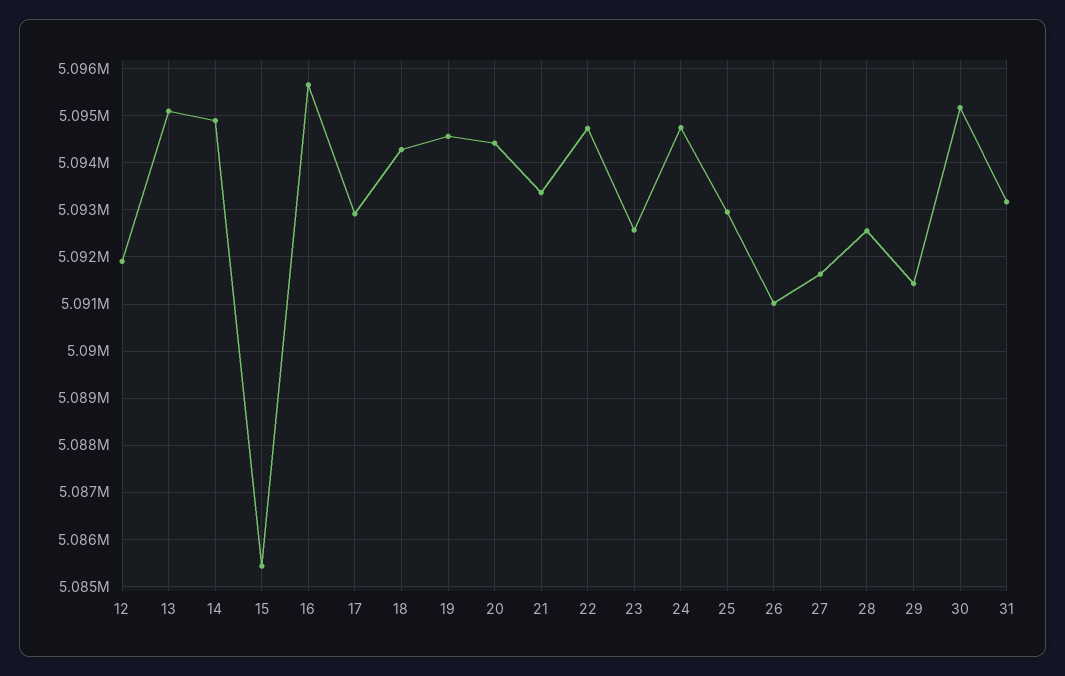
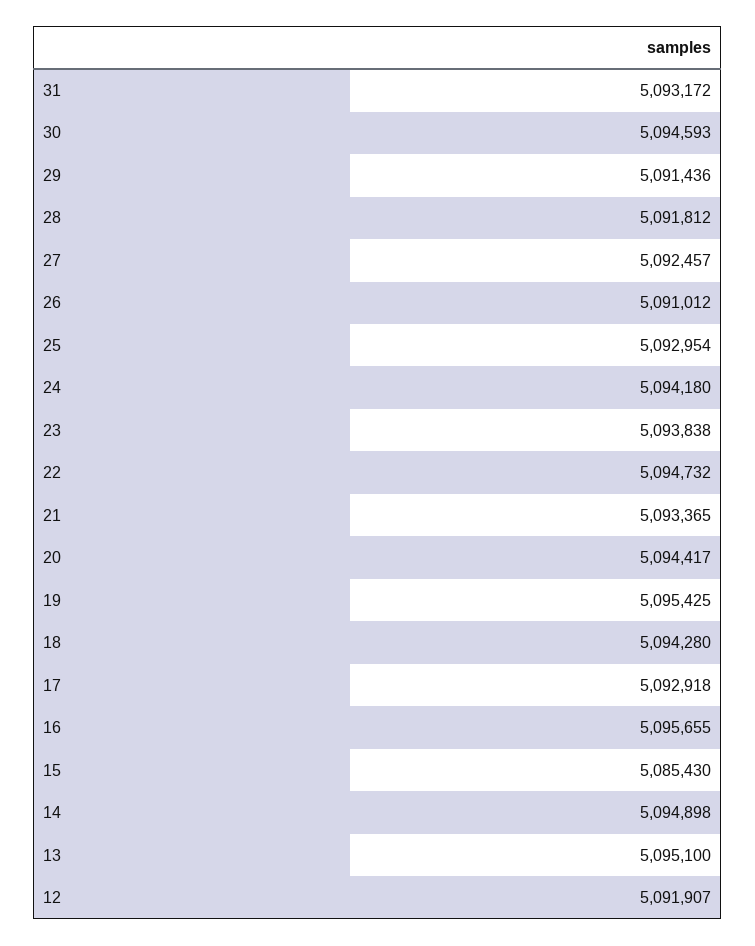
19: 5094600 -> 5095425
23: 5092600 -> 5093838
24: 5094800 -> 5094180
27: 5091600 -> 5092457
28: 5092600 -> 5091812
30: 5095200 -> 5094593

